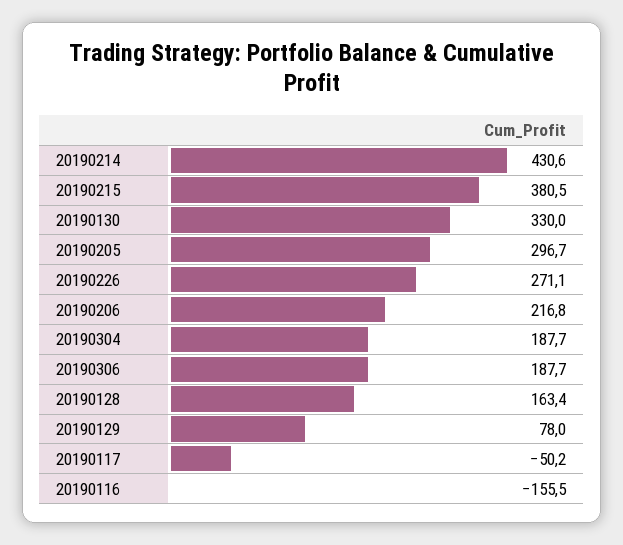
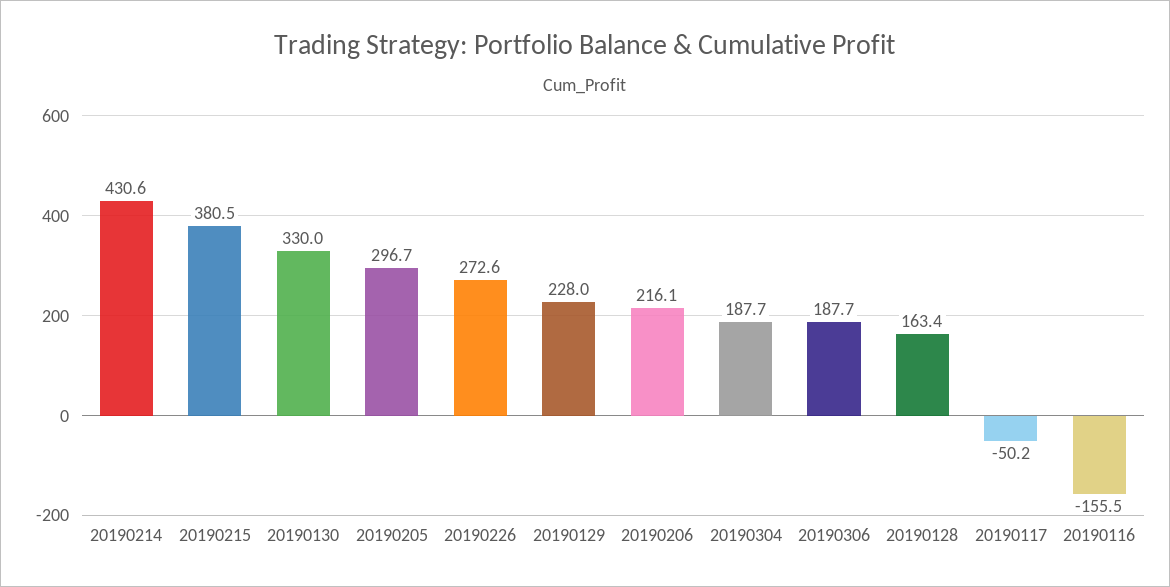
20190226: 271.1 -> 272.6
20190206: 216.8 -> 216.1
20190129: 78 -> 228

